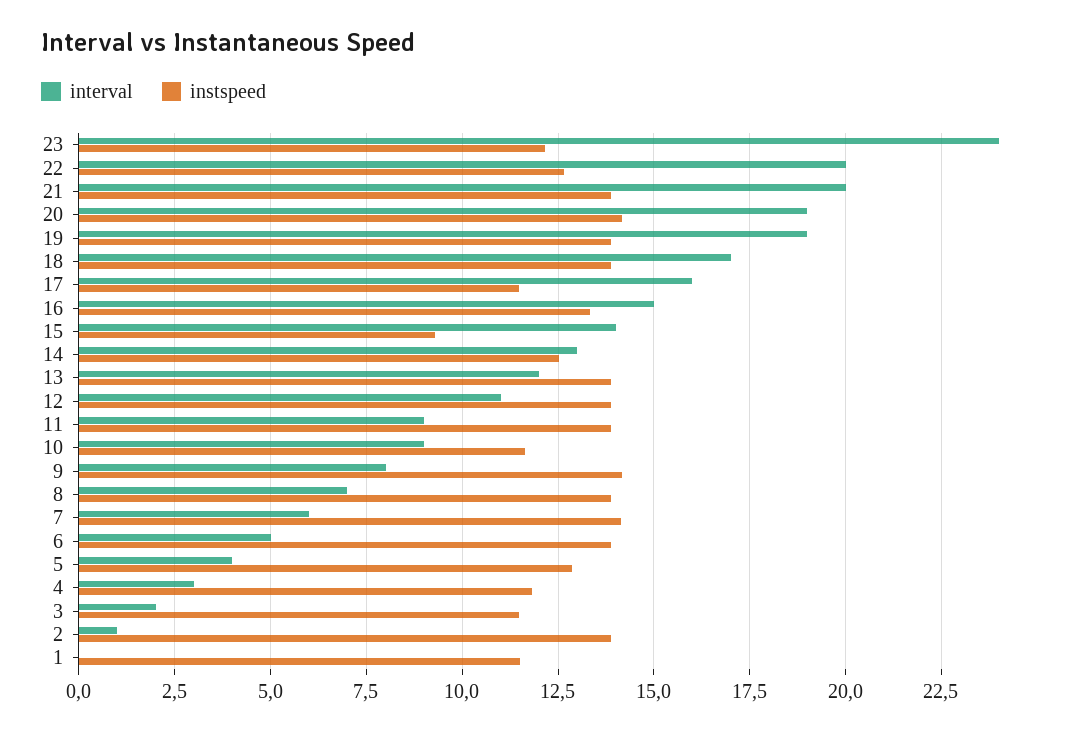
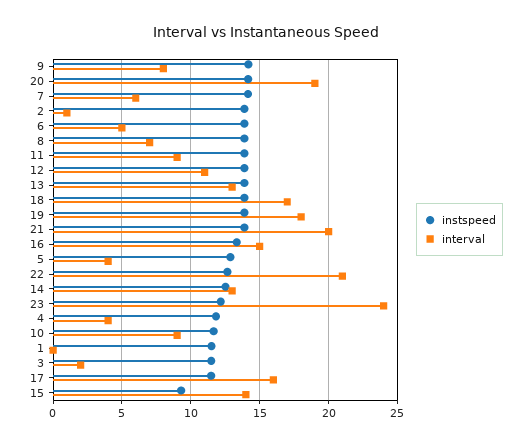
interval, 22: 20 -> 21
interval, 19: 19 -> 18
interval, 13: 12 -> 13
interval, 4: 3 -> 4

